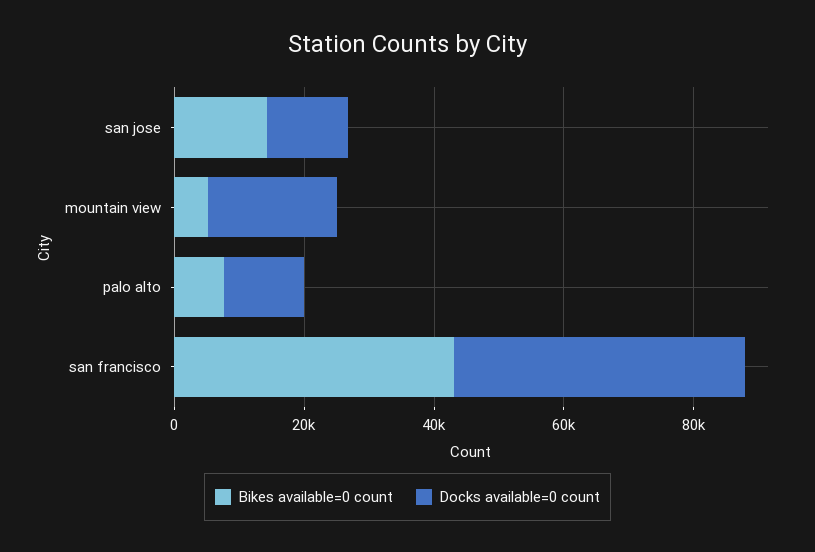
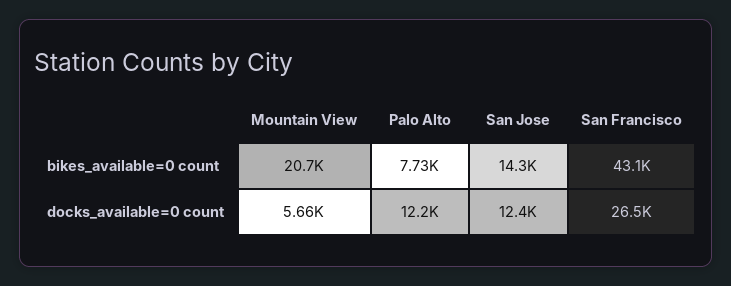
Bikes available=0 count, mountain view: 5000 -> 20700
Docks available=0 count, mountain view: 20000 -> 5660
Docks available=0 count, san francisco: 45000 -> 26500

